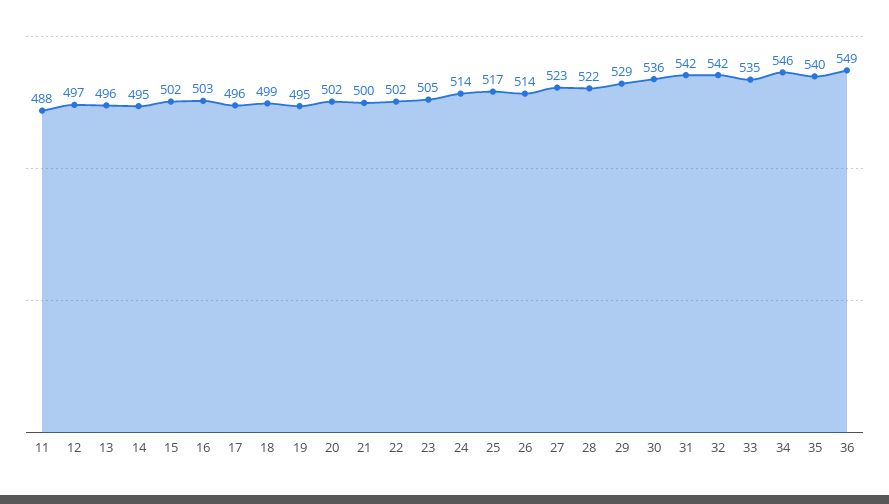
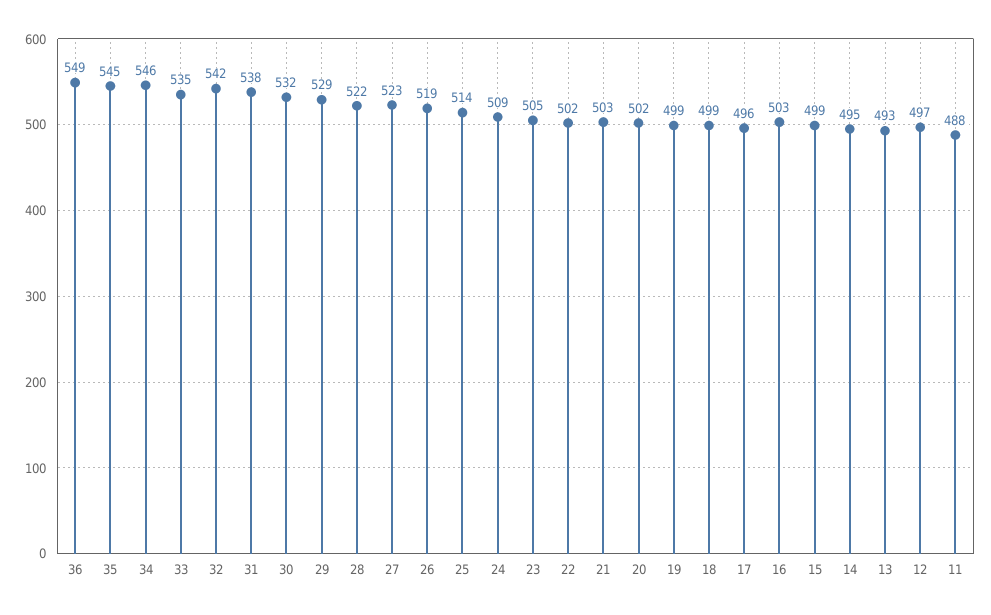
13: 496 -> 493
15: 502 -> 499
19: 495 -> 499
21: 500 -> 503
24: 514 -> 509
25: 517 -> 514
26: 514 -> 519
30: 536 -> 532
31: 542 -> 538
35: 540 -> 545

